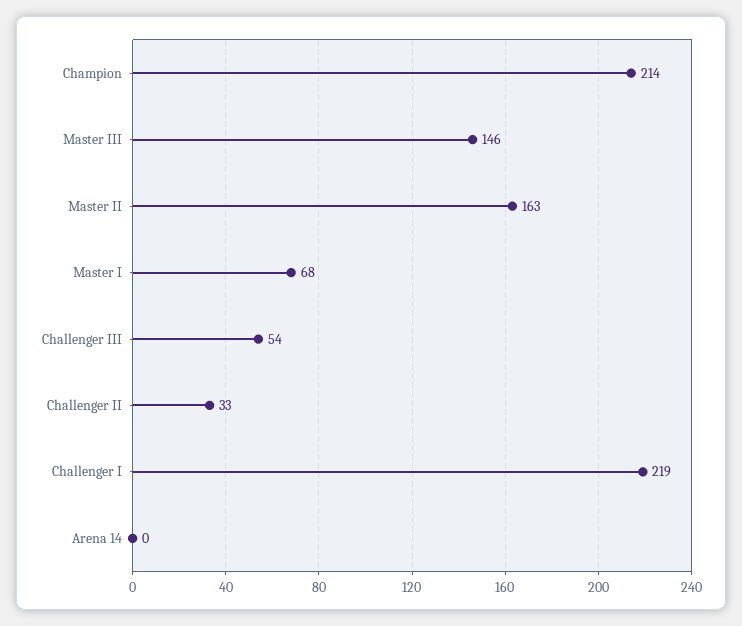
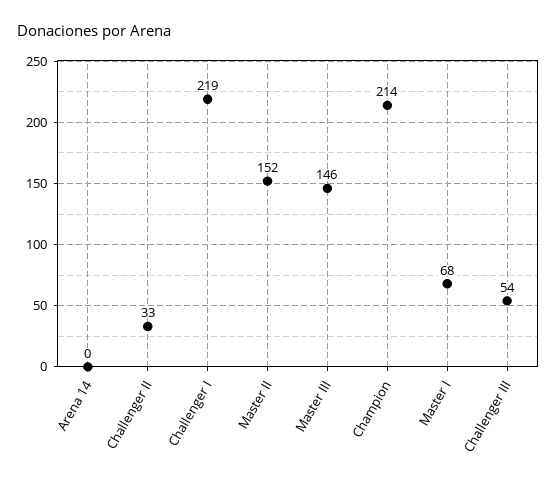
Master II: 163 -> 152

